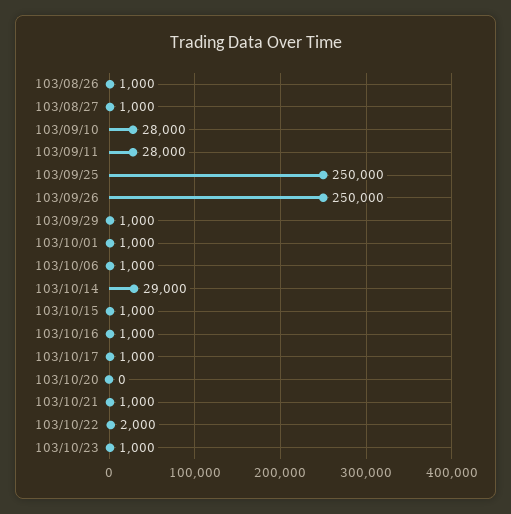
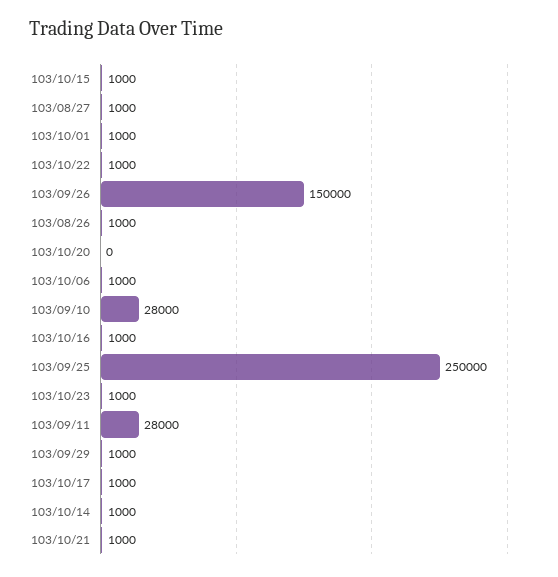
103/09/26: 250000 -> 150000
103/10/14: 29000 -> 1000
103/10/22: 2000 -> 1000

